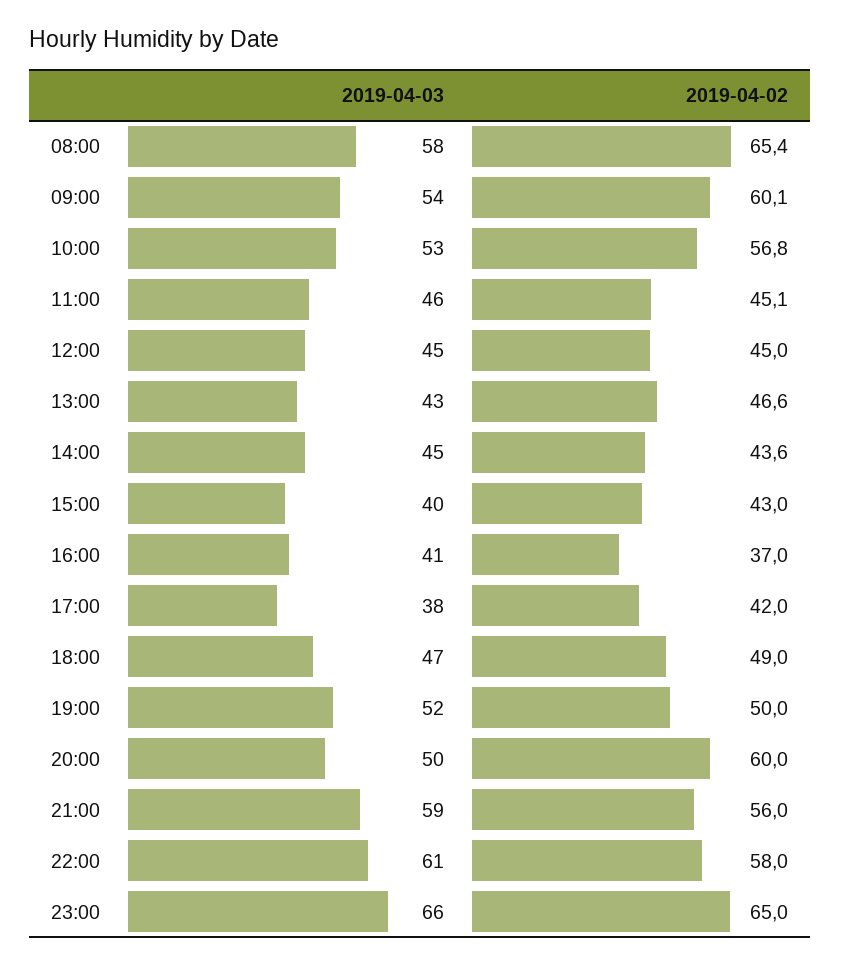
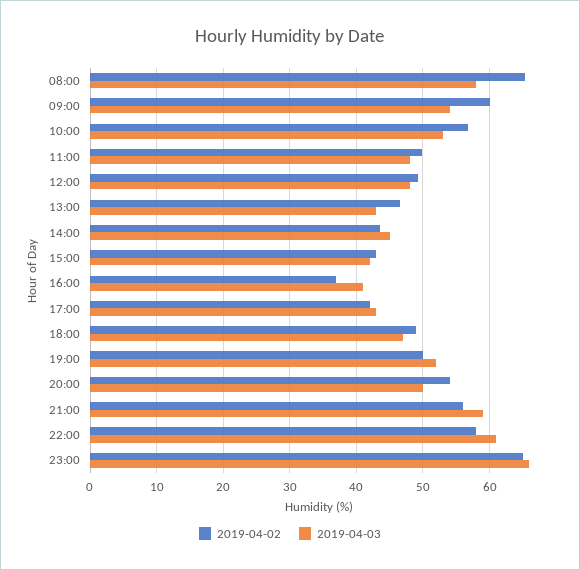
2019-04-03, 11:00: 46 -> 48
2019-04-02, 11:00: 45.1 -> 50
2019-04-03, 12:00: 45 -> 48
2019-04-02, 12:00: 45 -> 49
2019-04-03, 15:00: 40 -> 42
2019-04-03, 17:00: 38 -> 43
2019-04-02, 20:00: 60 -> 54

